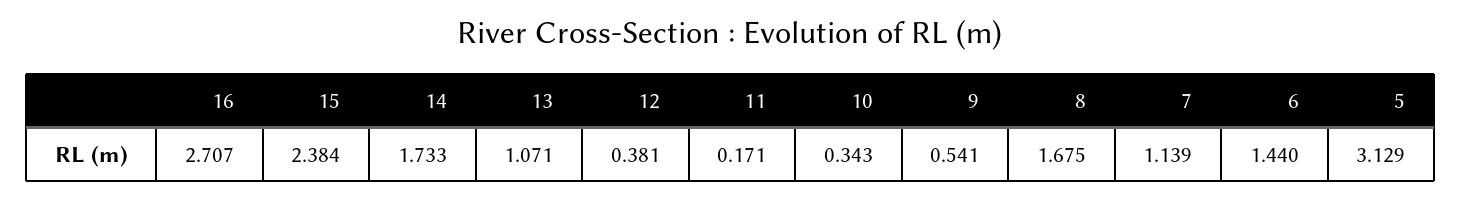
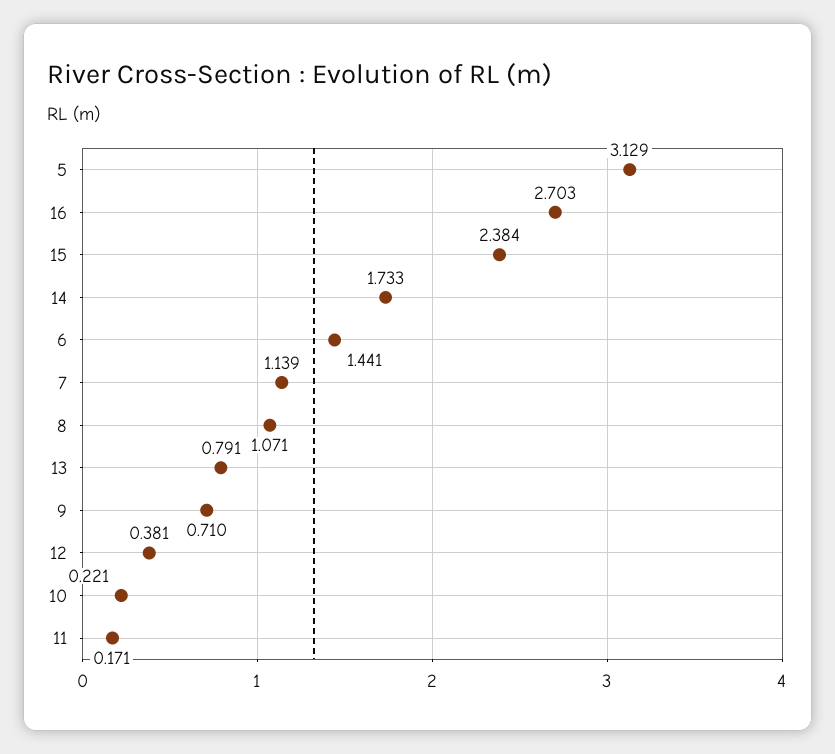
16: 2.707 -> 2.703
13: 1.071 -> 0.791
10: 0.343 -> 0.221
9: 0.541 -> 0.71
8: 1.675 -> 1.071
6: 1.44 -> 1.441

